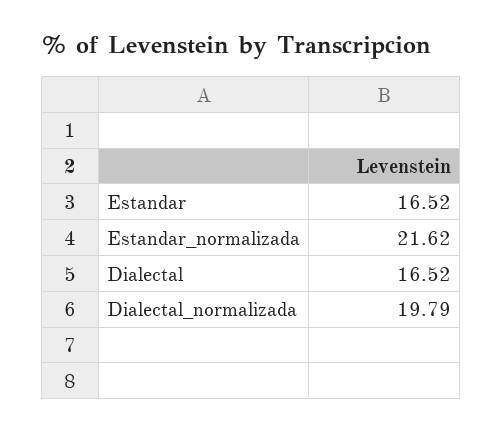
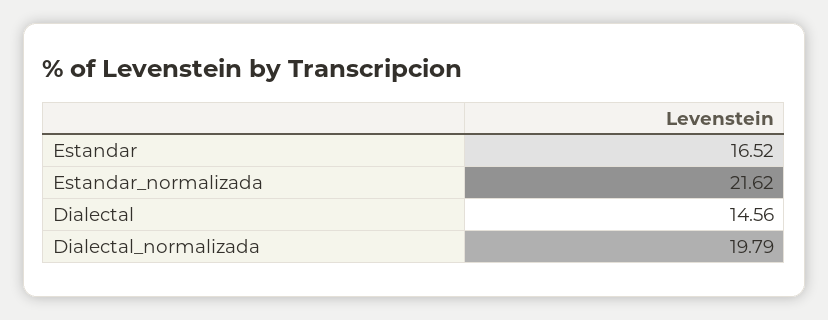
Dialectal: 16.52 -> 14.56

